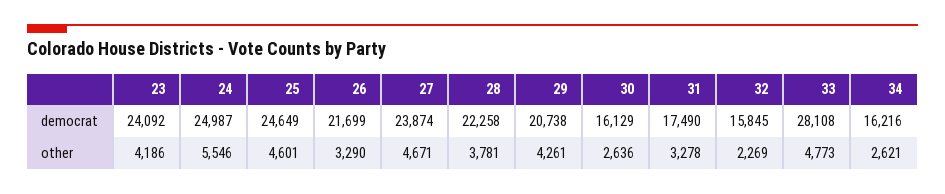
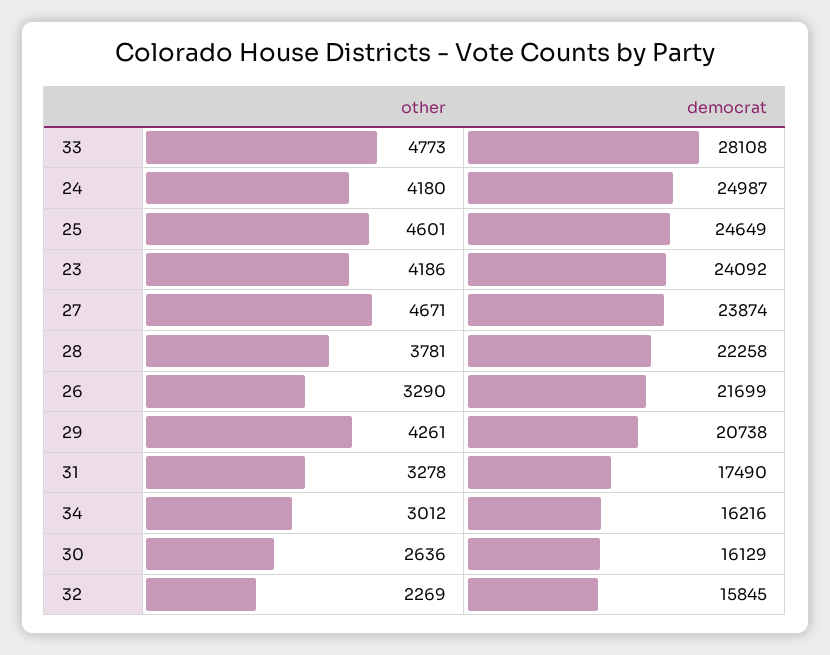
24, other: 5546 -> 4180
34, other: 2621 -> 3012

